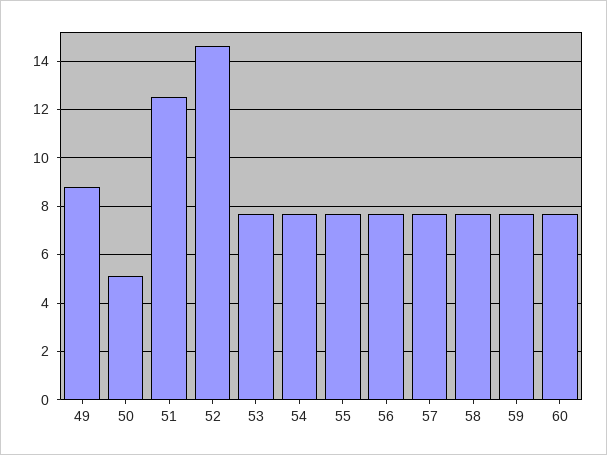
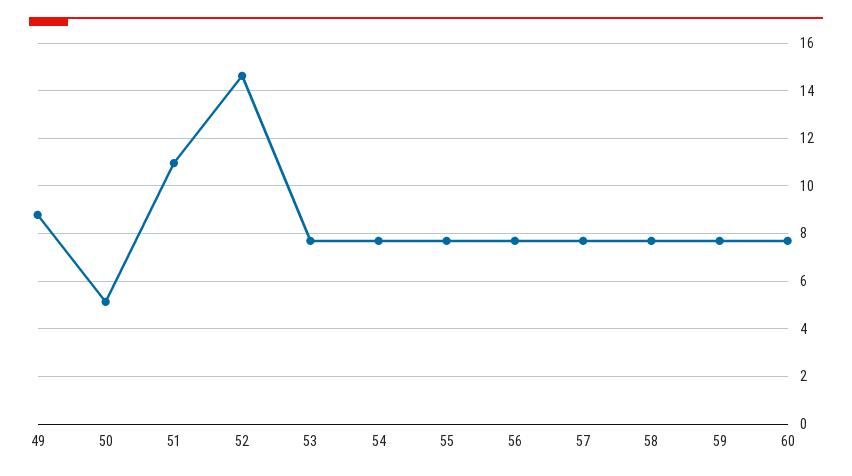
51: 12.5 -> 11

